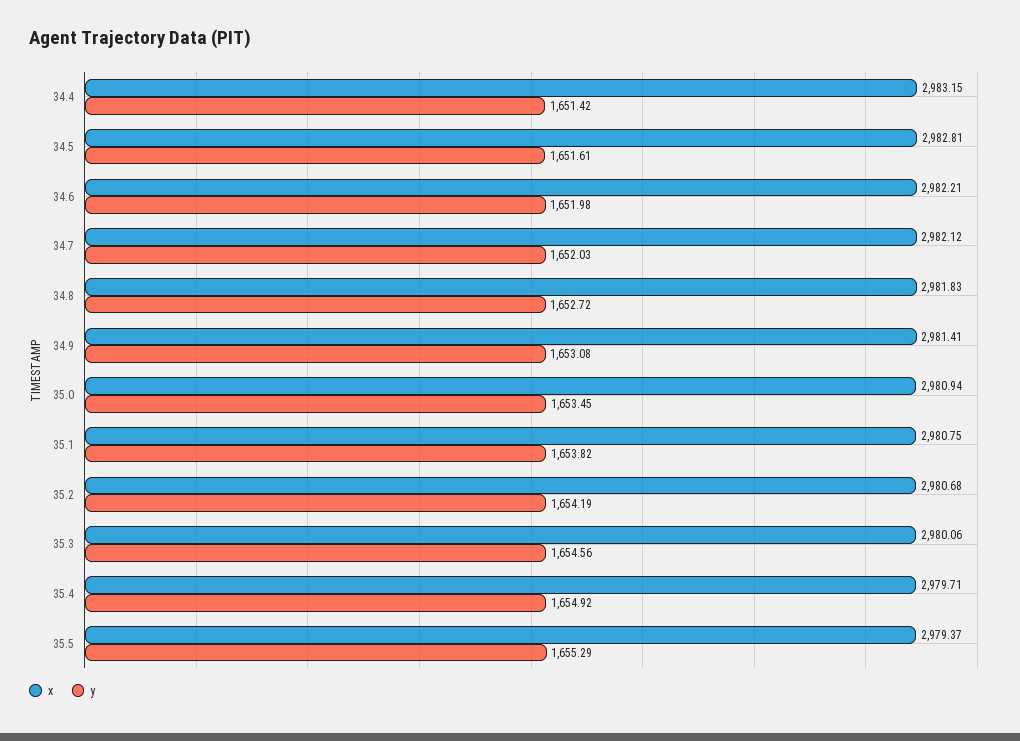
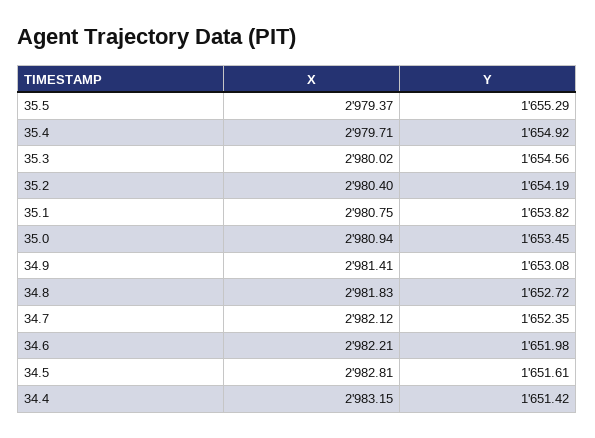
y, 34.7: 1652.03 -> 1652.35
x, 35.2: 2980.68 -> 2980.4
x, 35.3: 2980.06 -> 2980.02

